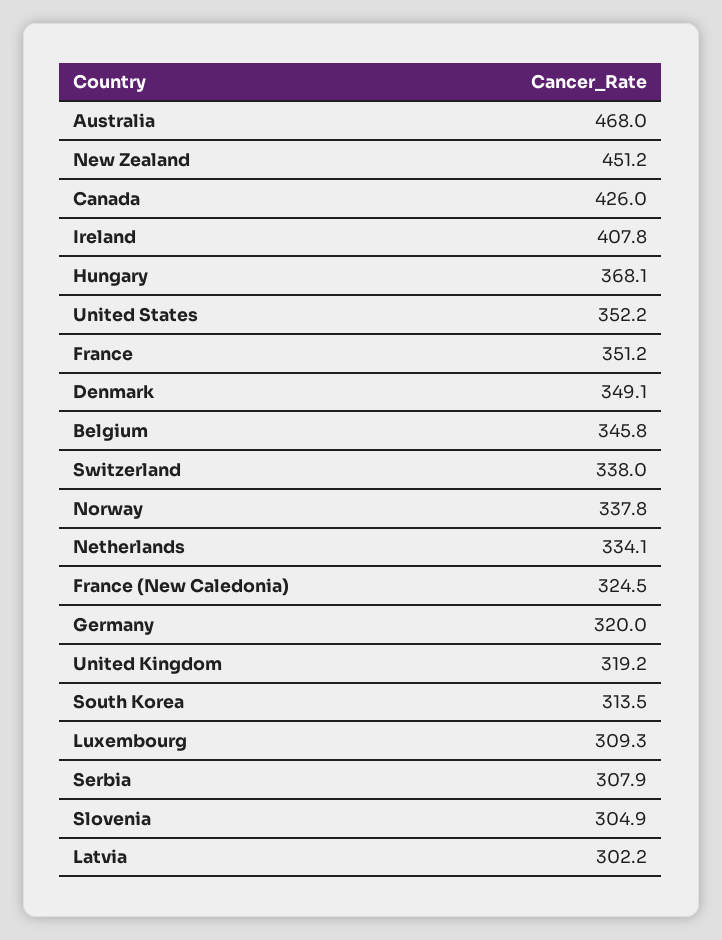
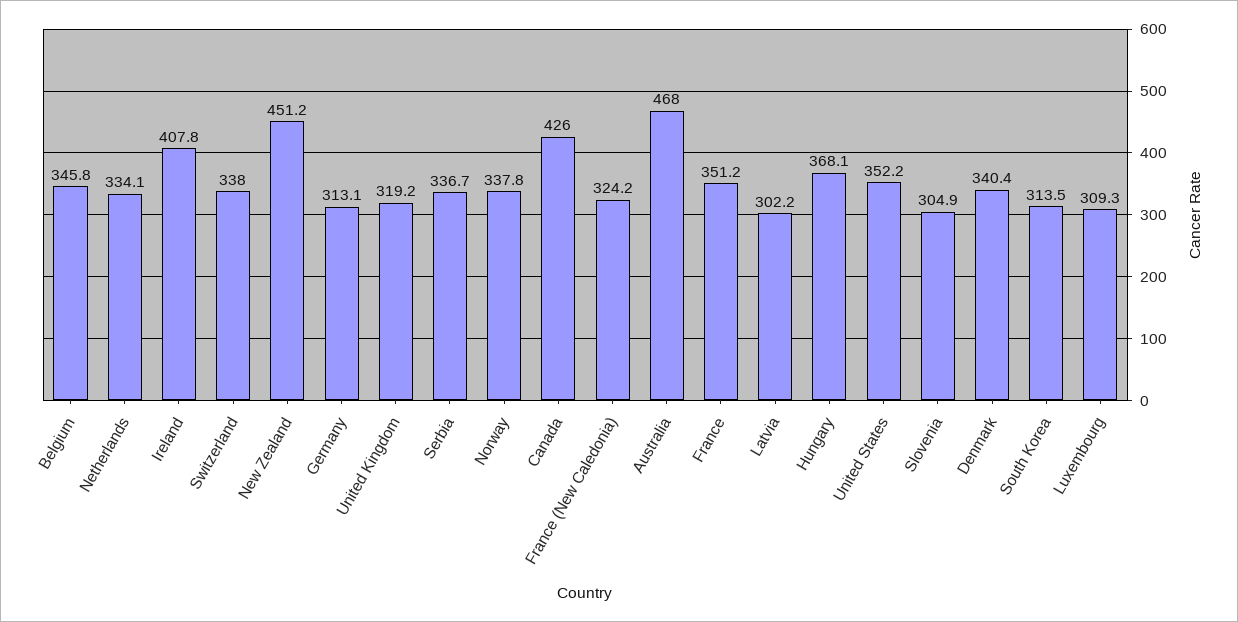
Denmark: 349.1 -> 340.4
France (New Caledonia): 324.5 -> 324.2
Germany: 320 -> 313.1
Serbia: 307.9 -> 336.7

